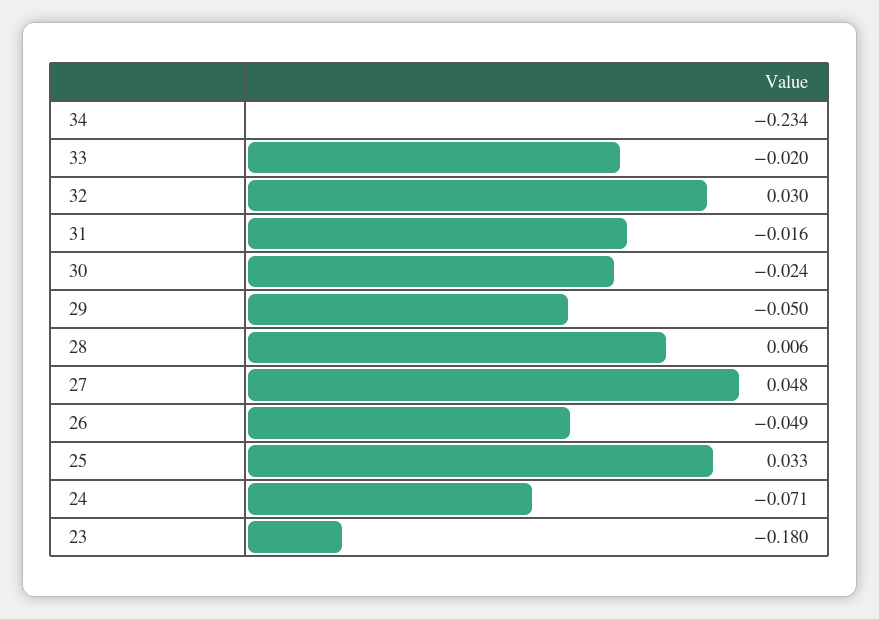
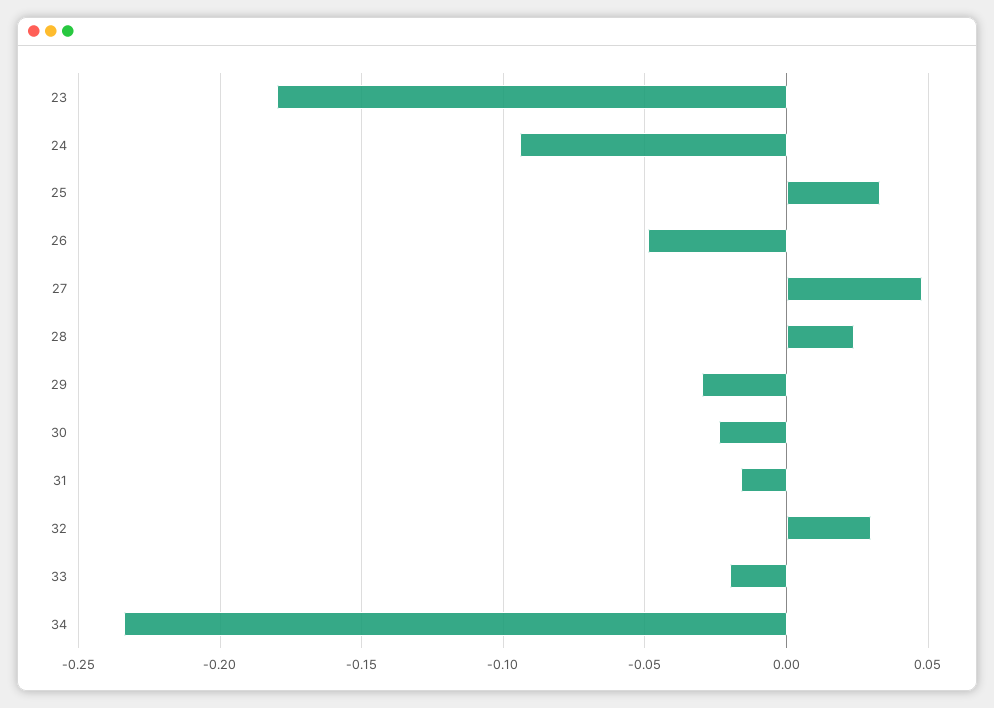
29: -0.05 -> -0.03
28: 0.006 -> 0.025
24: -0.071 -> -0.095

